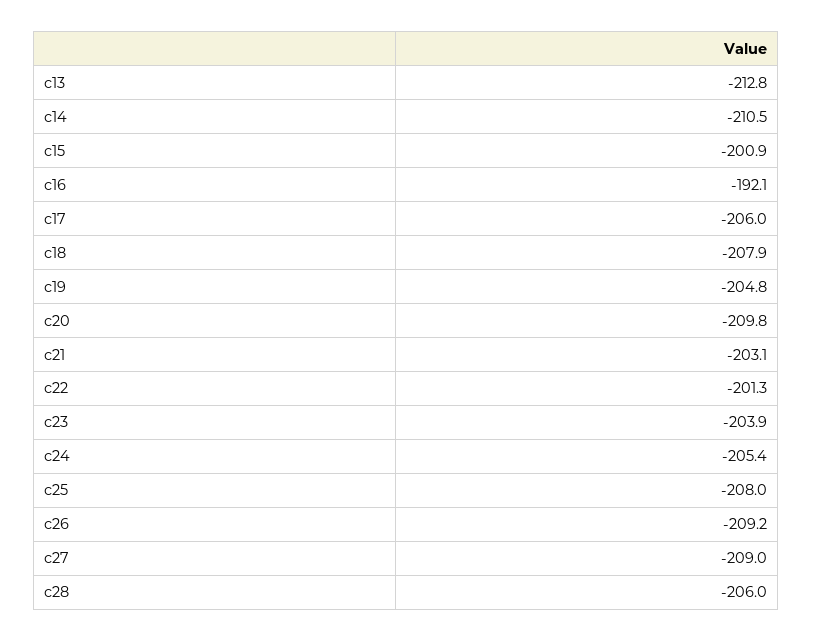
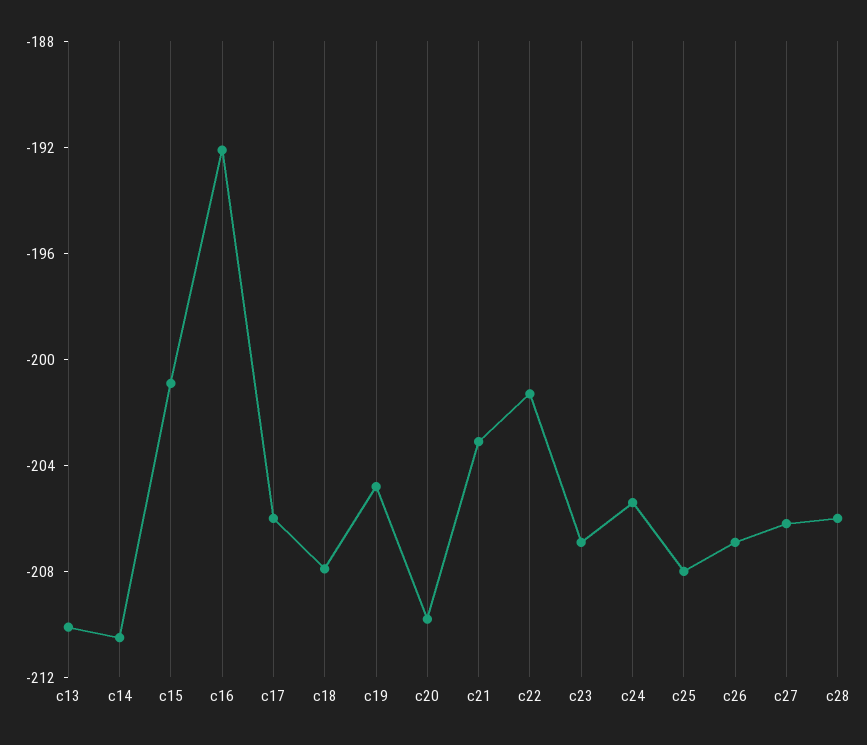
c13: -212.8 -> -210
c23: -203.9 -> -207
c26: -209.2 -> -207
c27: -209 -> -206

